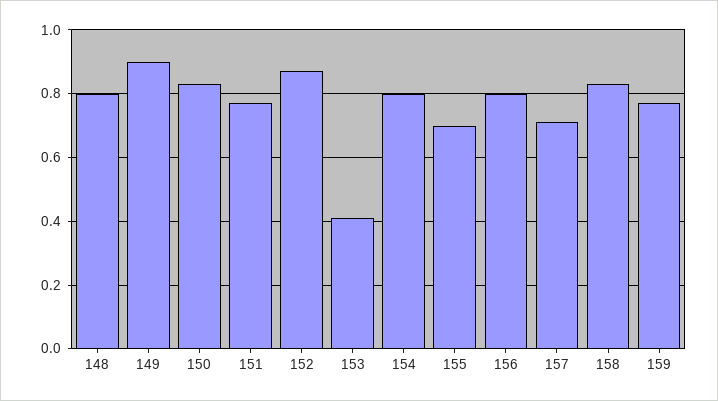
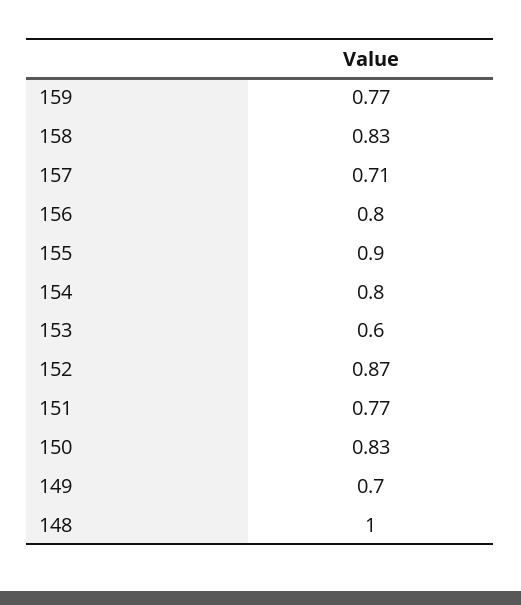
148: 0.8 -> 1
149: 0.9 -> 0.7
153: 0.4 -> 0.6
155: 0.7 -> 0.9

